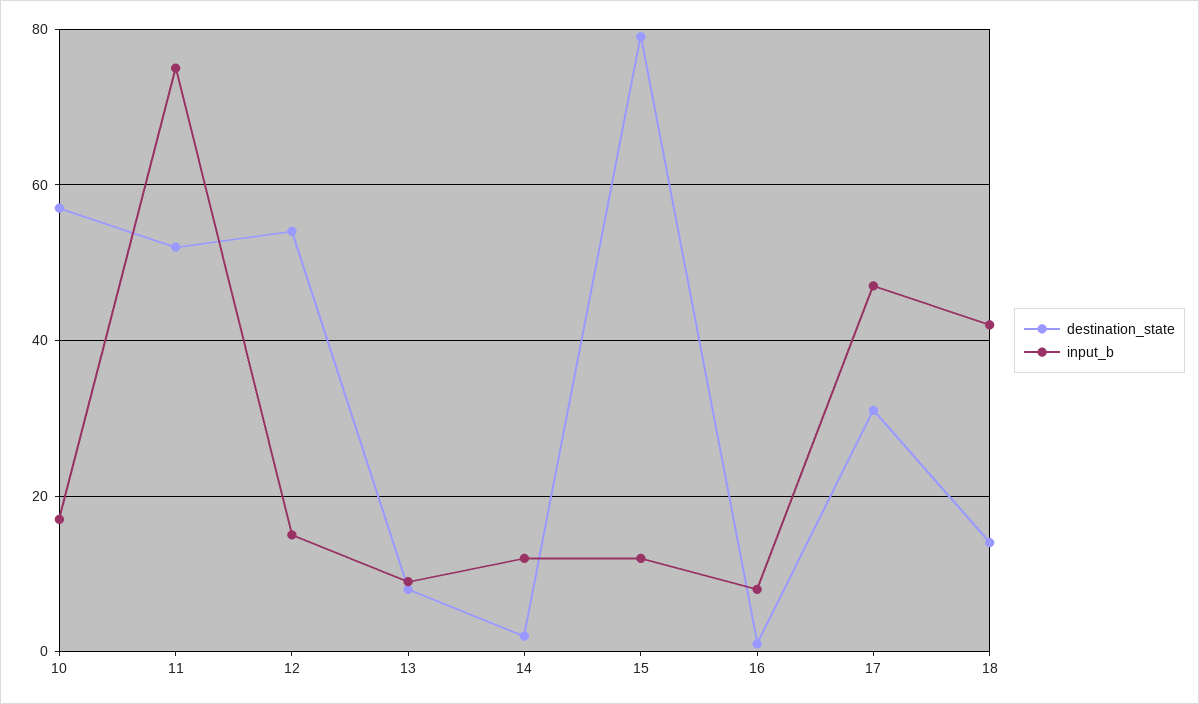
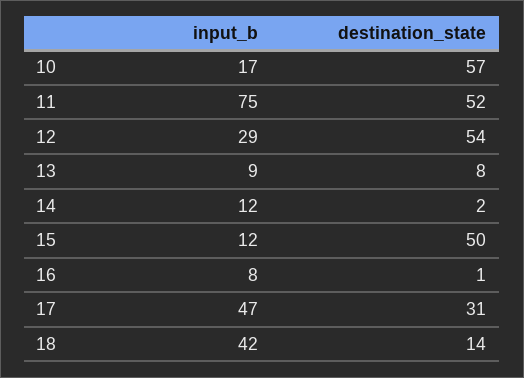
input_b, 12: 15 -> 29
destination_state, 15: 80 -> 50

